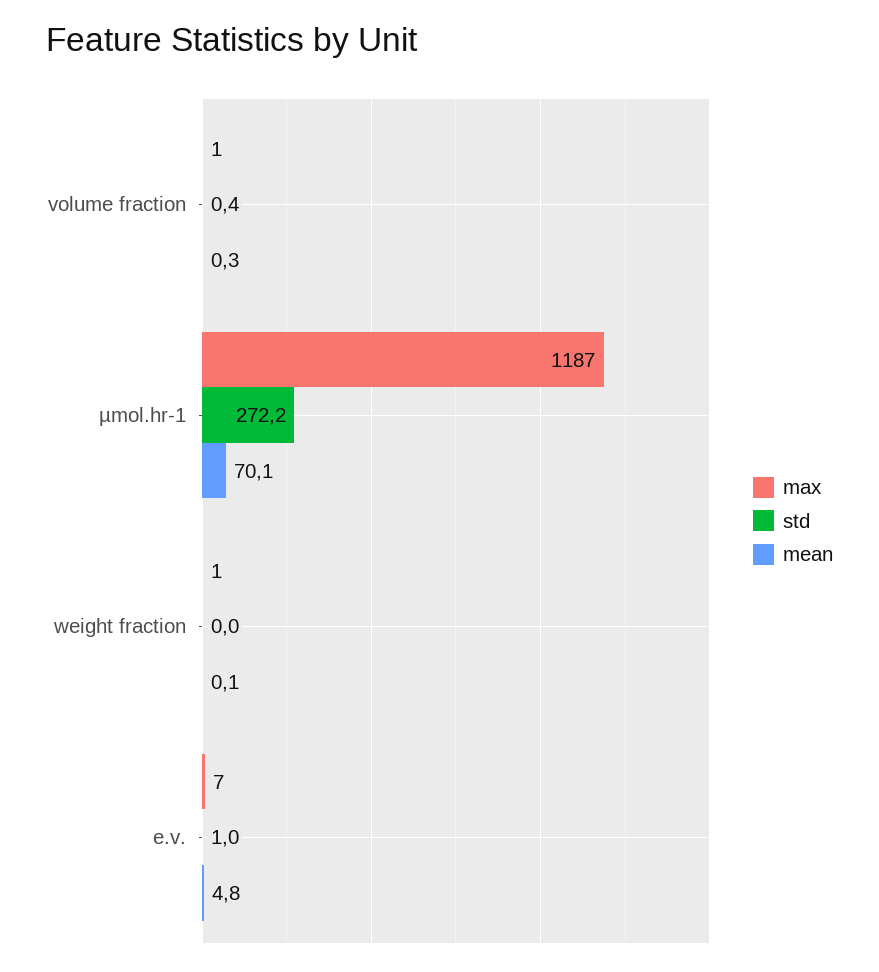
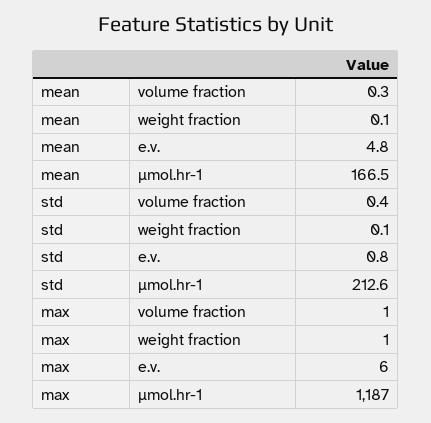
std, µmol.hr-1: 272.2 -> 212.6
mean, µmol.hr-1: 70.1 -> 166.5
std, weight fraction: 0 -> 0.1
max, e.v.: 7 -> 6
std, e.v.: 1 -> 0.8

